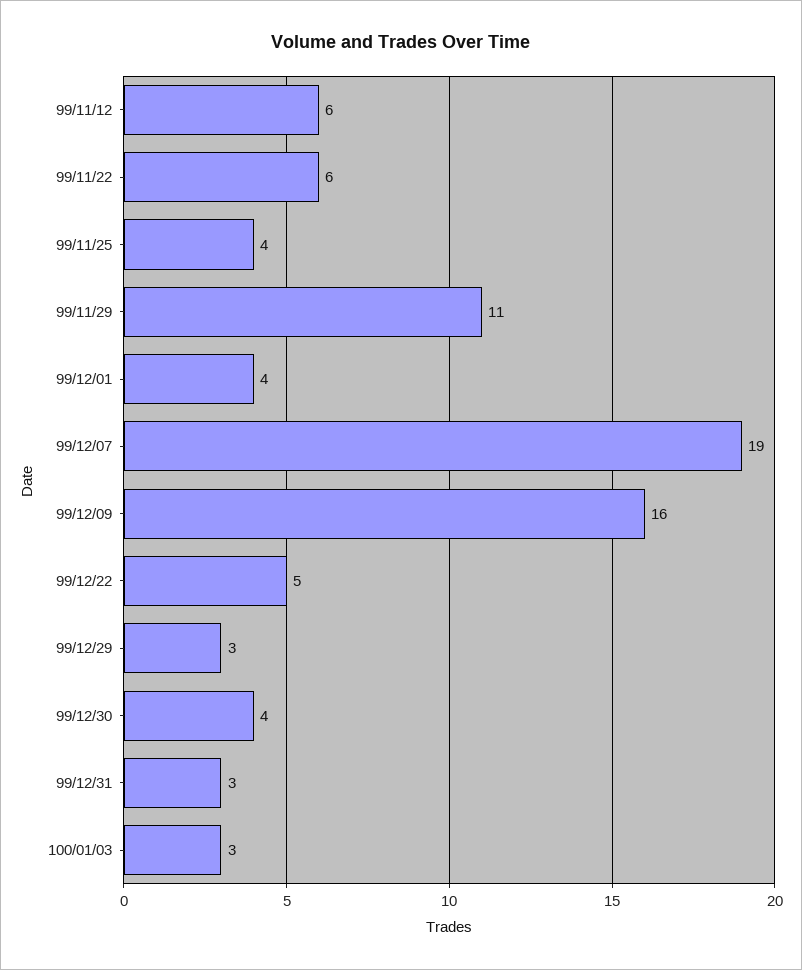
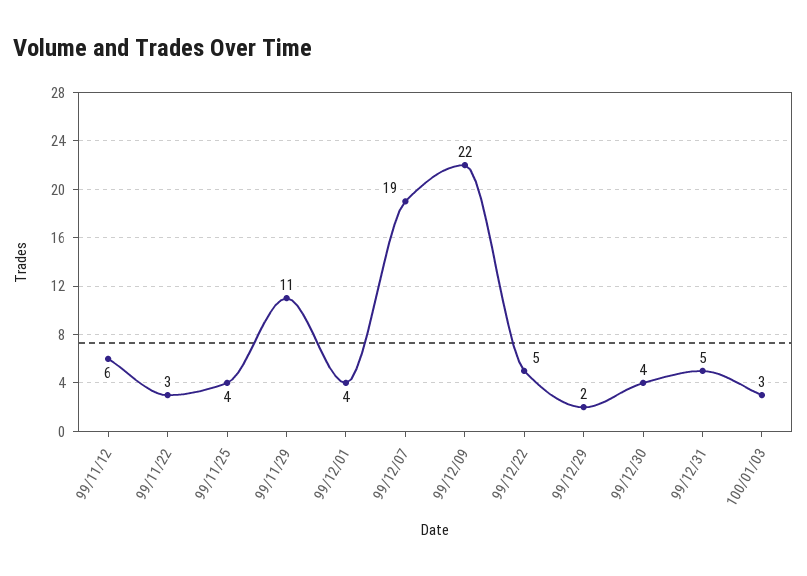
99/11/22: 6 -> 3
99/12/09: 16 -> 22
99/12/29: 3 -> 2
99/12/31: 3 -> 5

